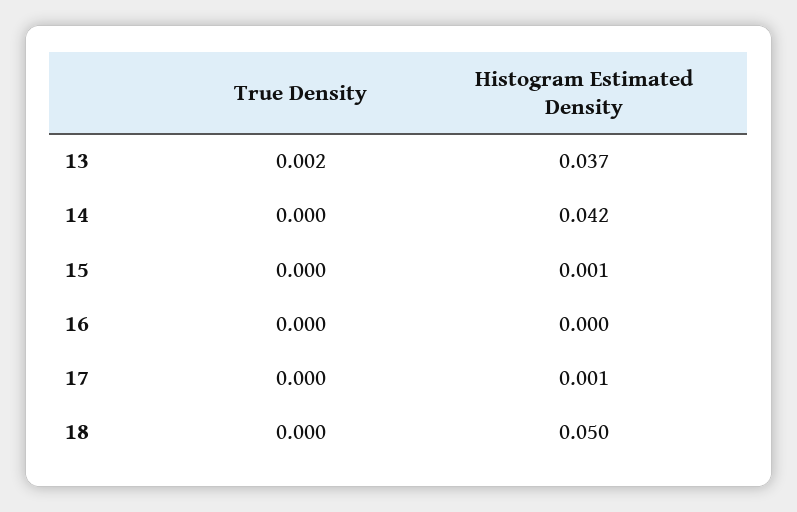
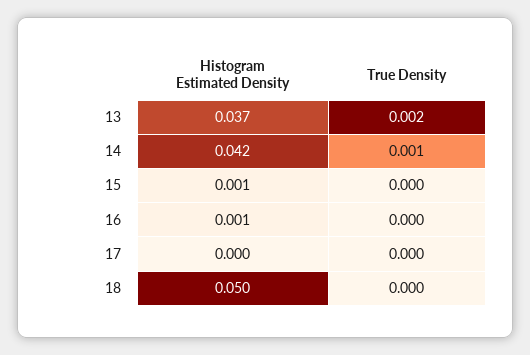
True Density, 14: 0 -> 0.001
Histogram Estimated Density, 16: 0 -> 0.001
Histogram Estimated Density, 17: 0.001 -> 0

